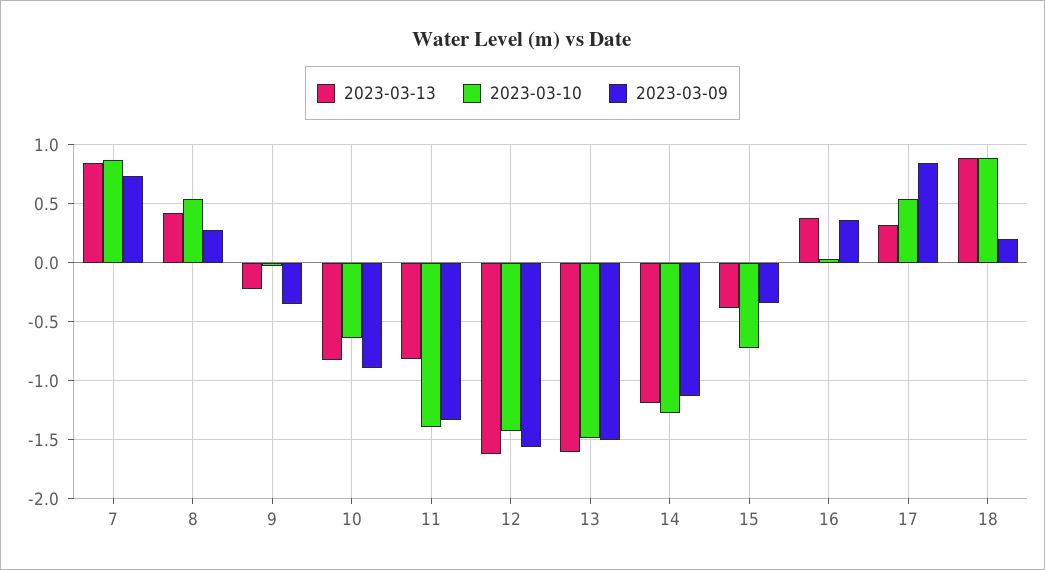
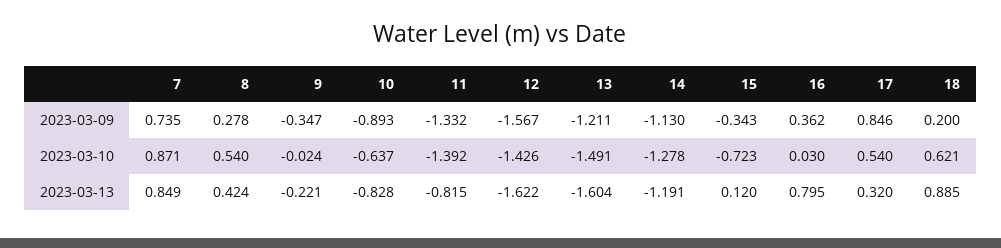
2023-03-09, 13: -1.5 -> -1.211
2023-03-13, 15: -0.4 -> 0.12
2023-03-13, 16: 0.4 -> 0.795
2023-03-10, 18: 0.9 -> 0.621

